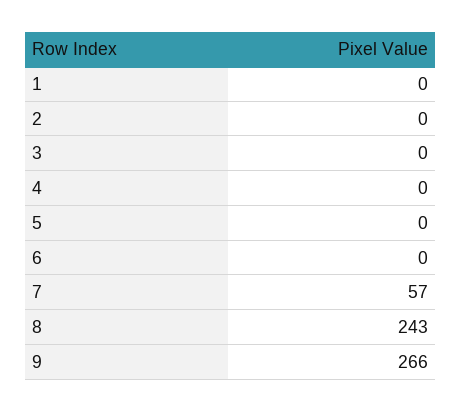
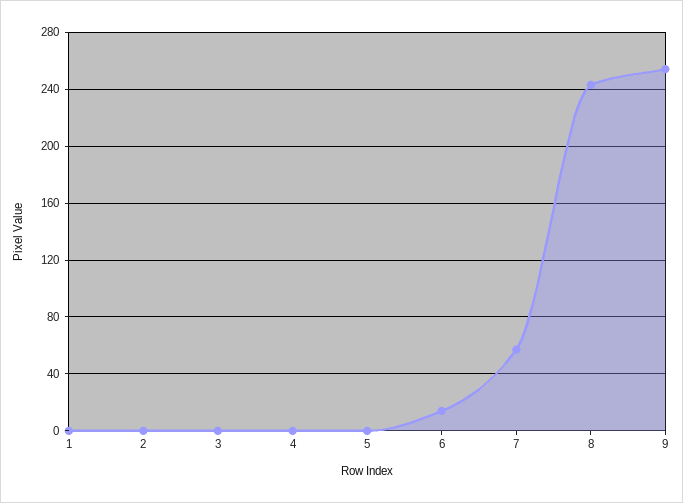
6: 0 -> 15
9: 266 -> 255

